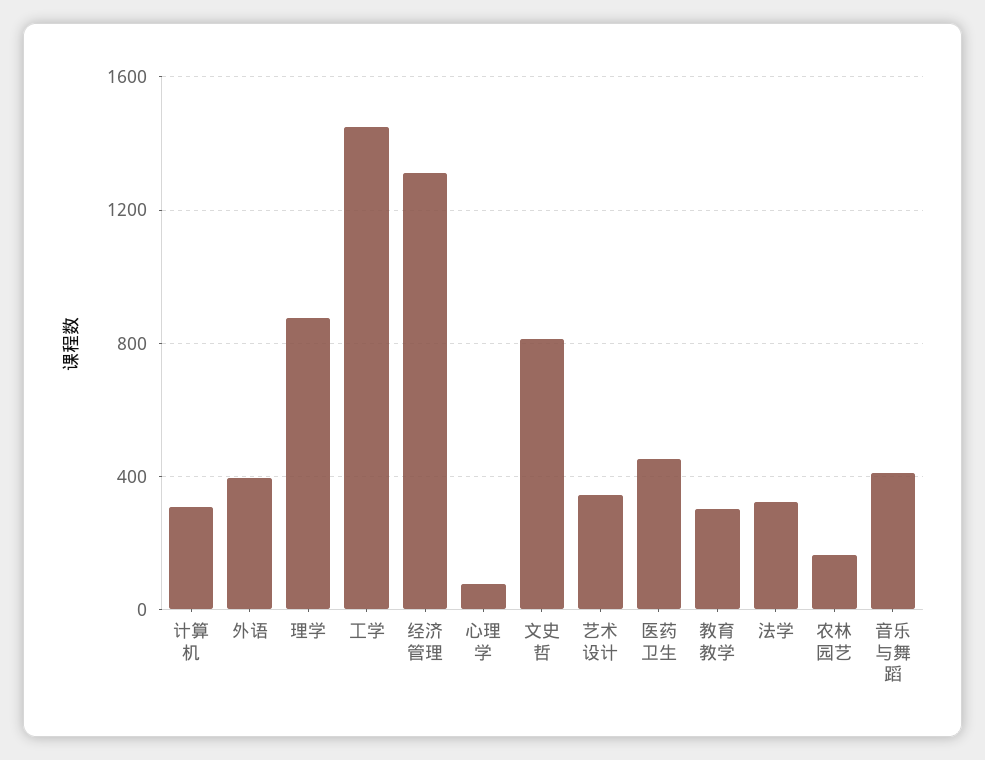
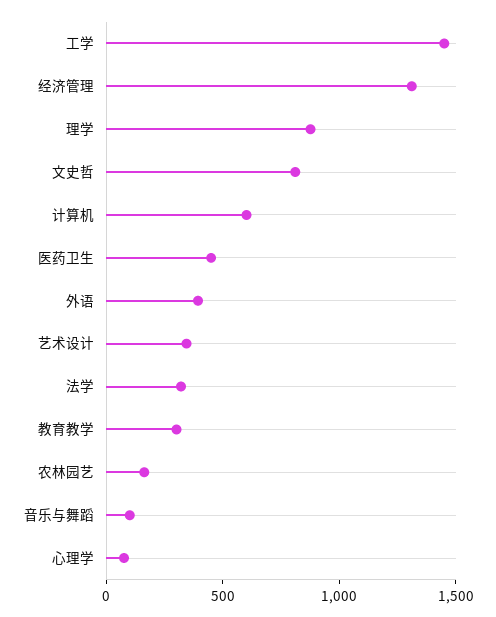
计算机: 300 -> 600
音乐与舞蹈: 400 -> 100

